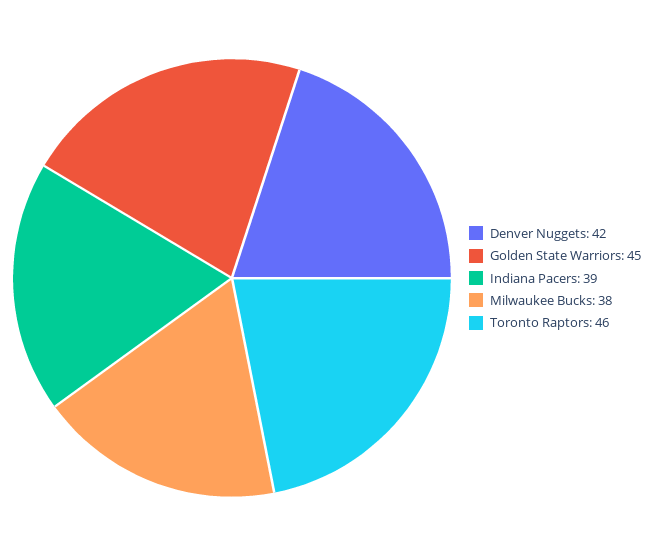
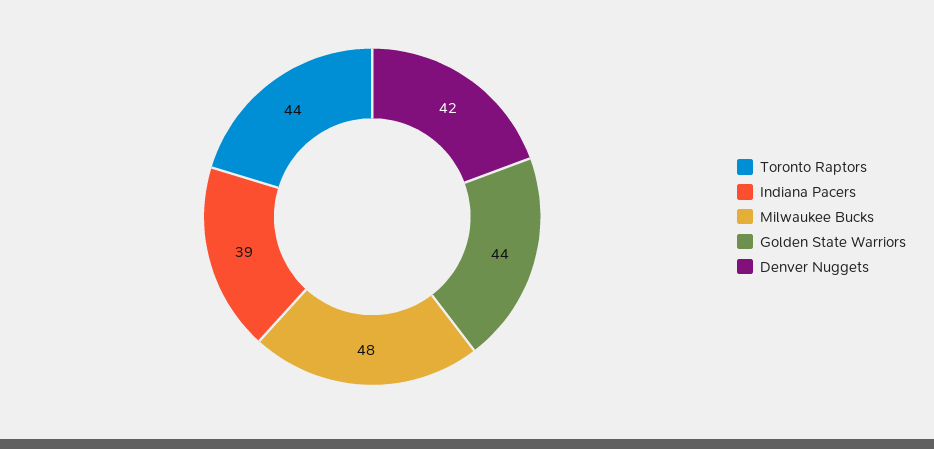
Golden State Warriors: 45 -> 44
Milwaukee Bucks: 38 -> 48
Toronto Raptors: 46 -> 44

